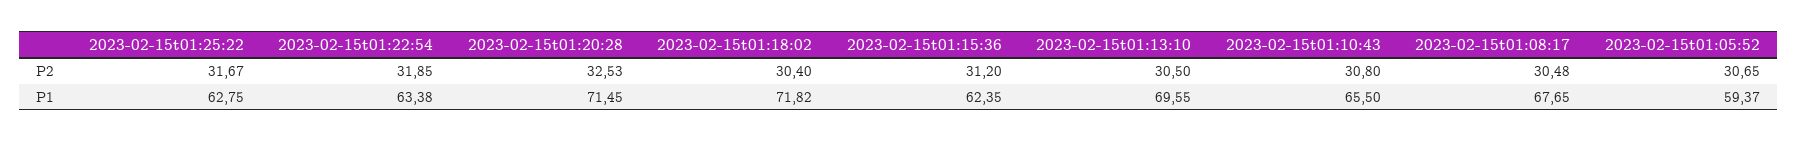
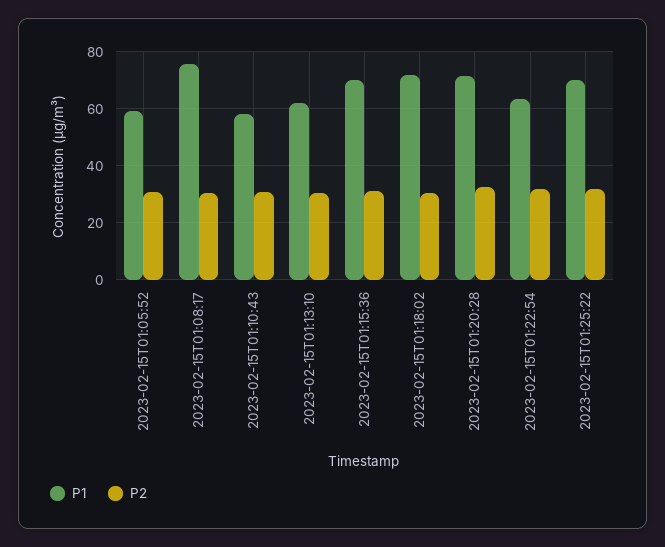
P1, 2023-02-15t01:25:22: 62.75 -> 70
P1, 2023-02-15t01:15:36: 62.35 -> 70
P1, 2023-02-15t01:13:10: 69.55 -> 62.5
P1, 2023-02-15t01:10:43: 65.5 -> 57.5
P1, 2023-02-15t01:08:17: 67.65 -> 75

